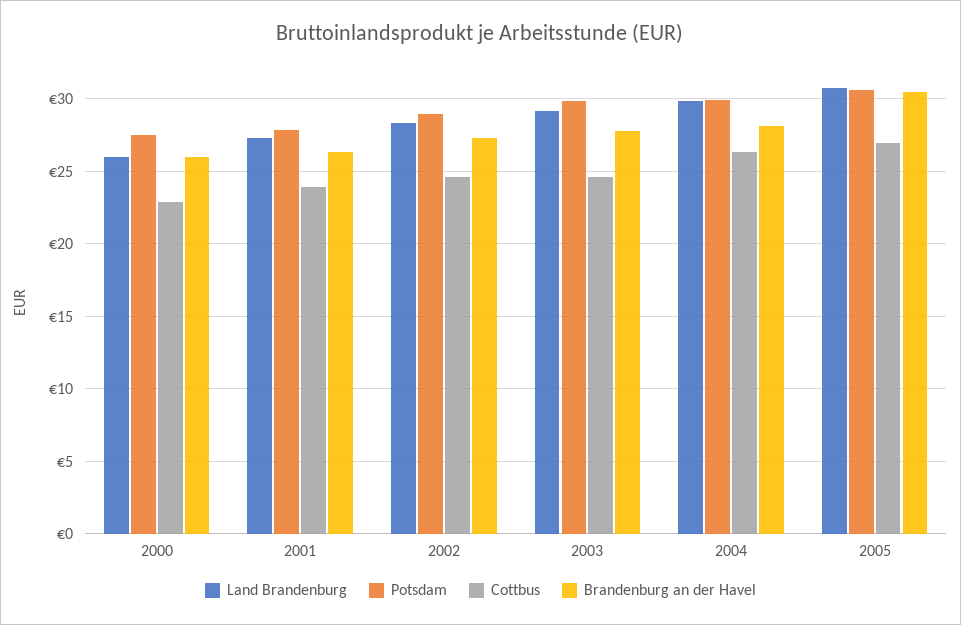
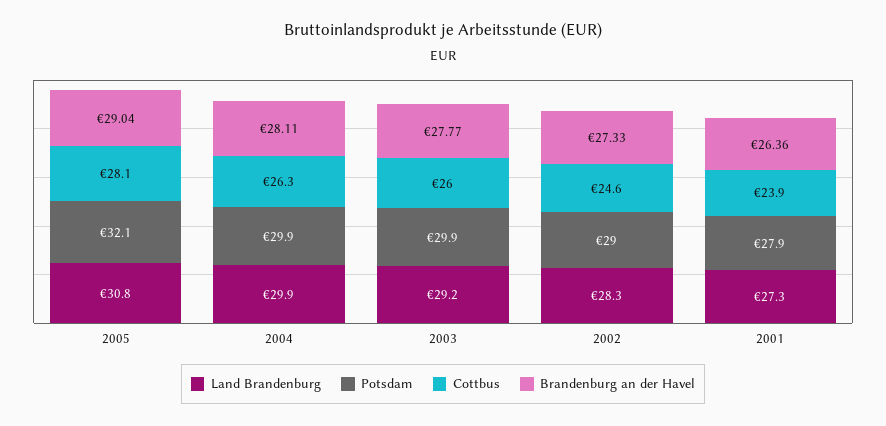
Land Brandenburg, 2000: 26 -> none
Potsdam, 2000: 27.5 -> none
Cottbus, 2000: 23 -> none
Brandenburg an der Havel, 2000: 26 -> none
Cottbus, 2003: 24.5 -> 26
Potsdam, 2005: 30.5 -> 32.1
Cottbus, 2005: 27 -> 28.1
Brandenburg an der Havel, 2005: 30.5 -> 29.04

